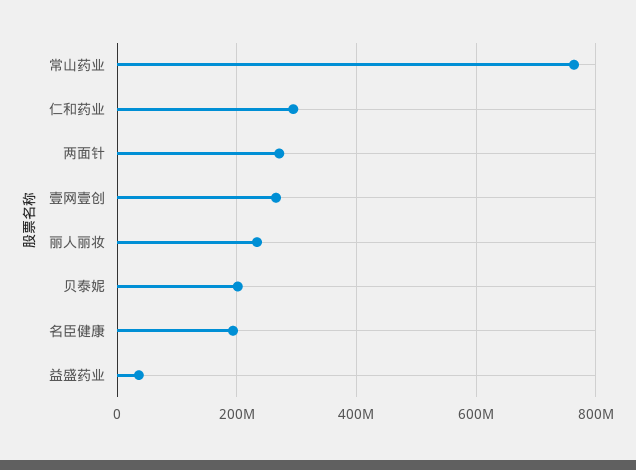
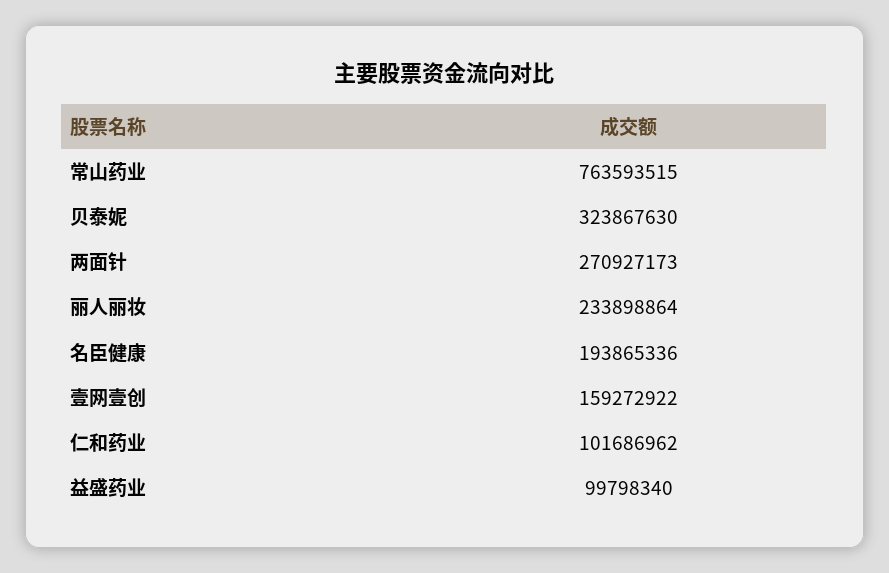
仁和药业: 300000000 -> 101686962
壹网壹创: 260000000 -> 159272922
贝泰妮: 200000000 -> 323867630
益盛药业: 40000000 -> 99798340

